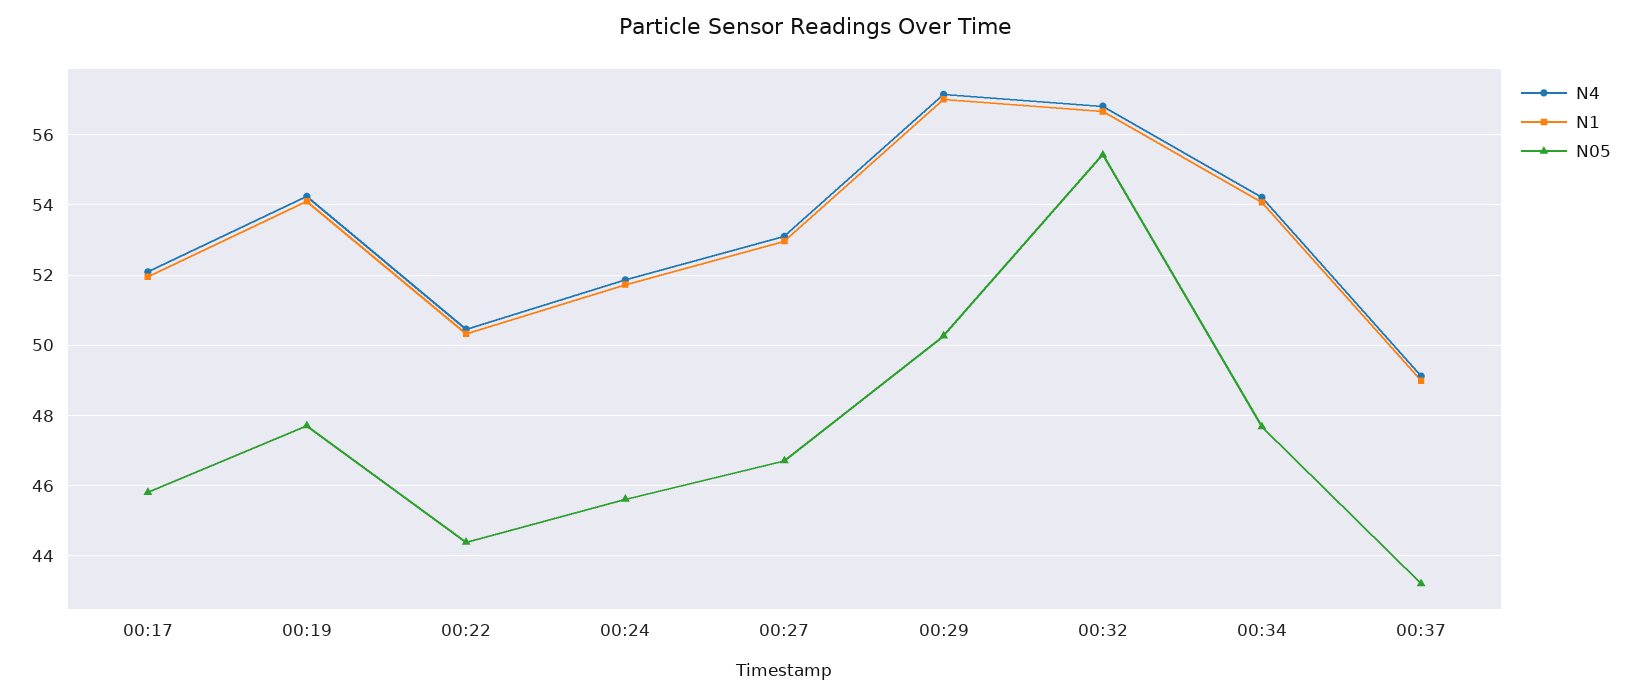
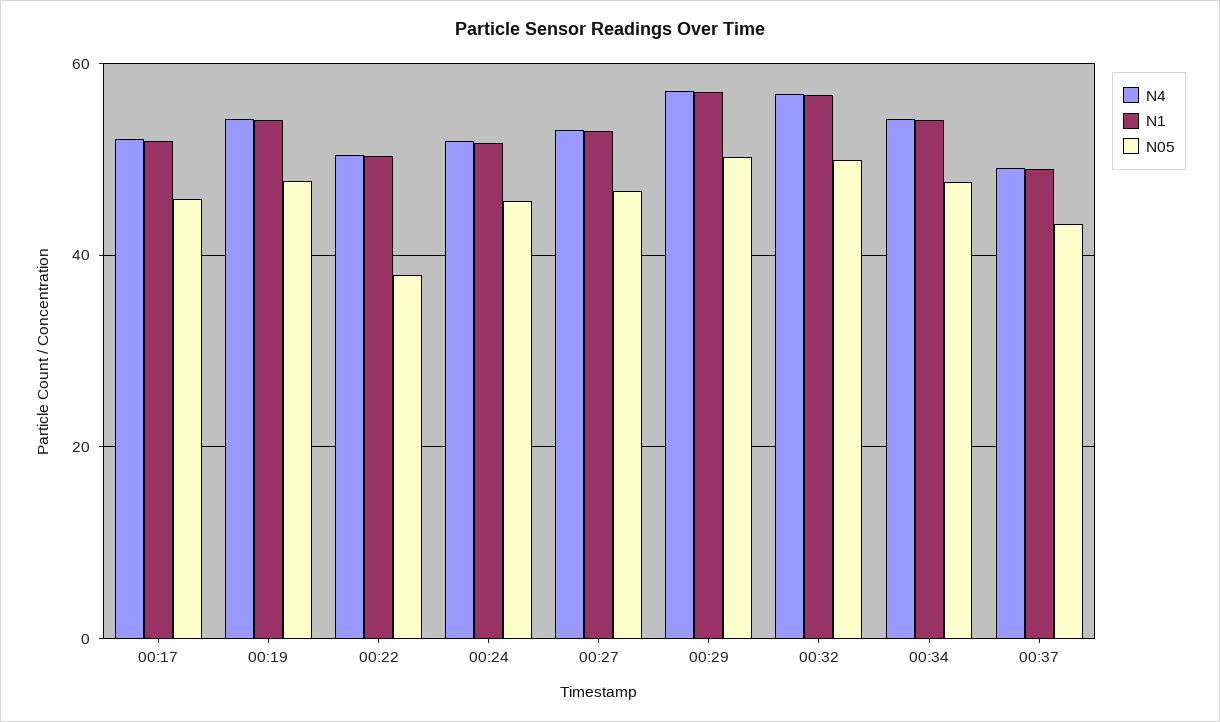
N05, 00:22: 44.4 -> 38
N05, 00:32: 55.4 -> 50

